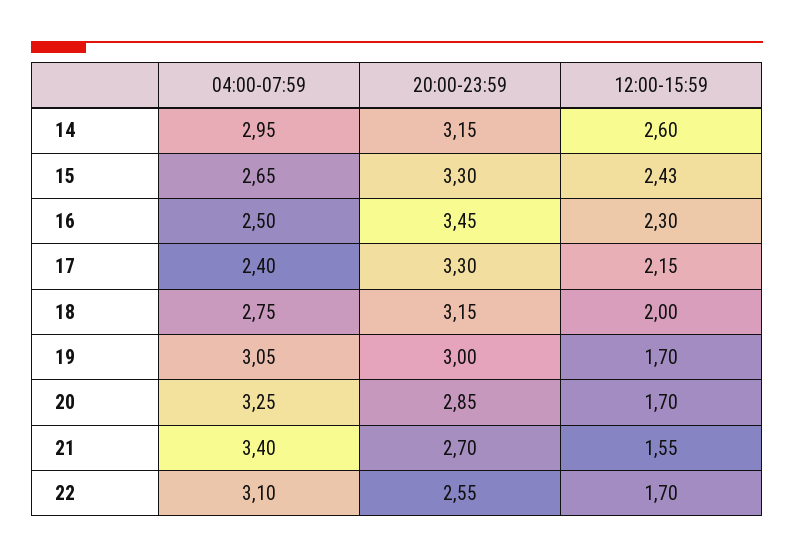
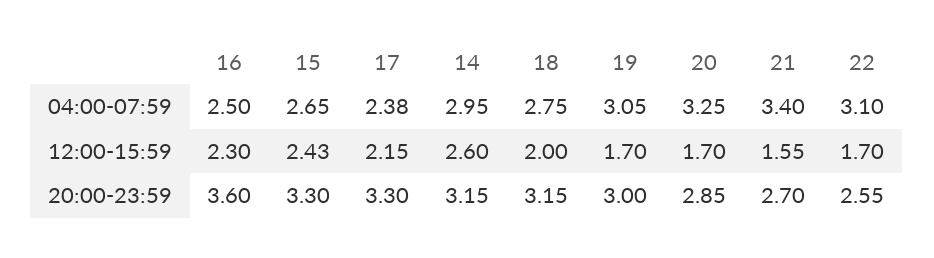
20:00-23:59, 16: 3.45 -> 3.6
04:00-07:59, 17: 2.4 -> 2.38

